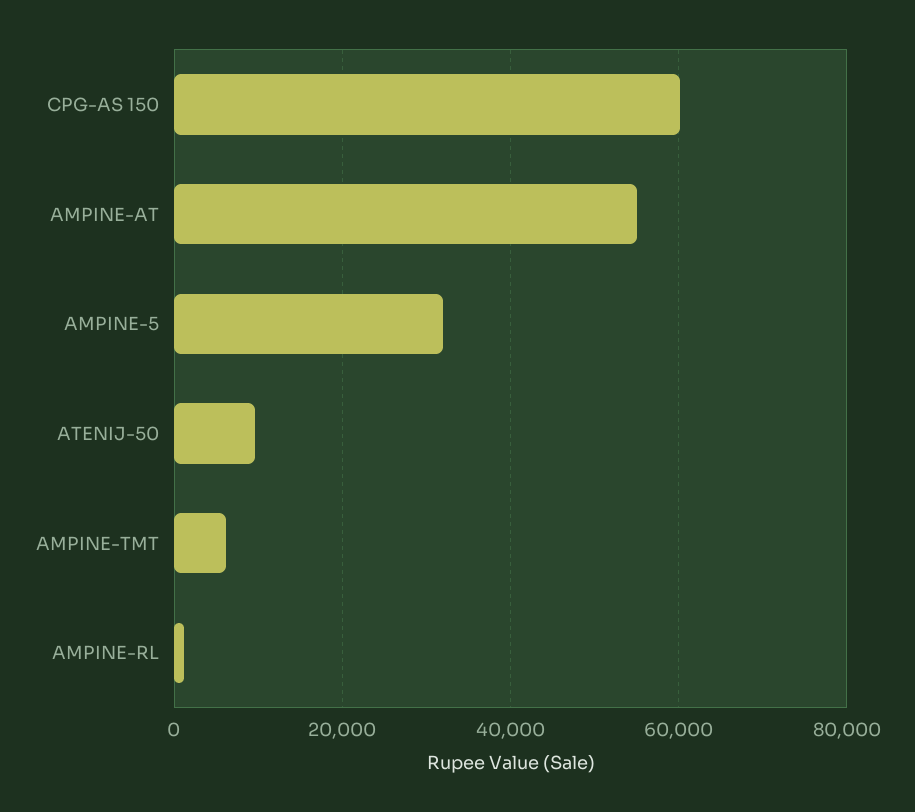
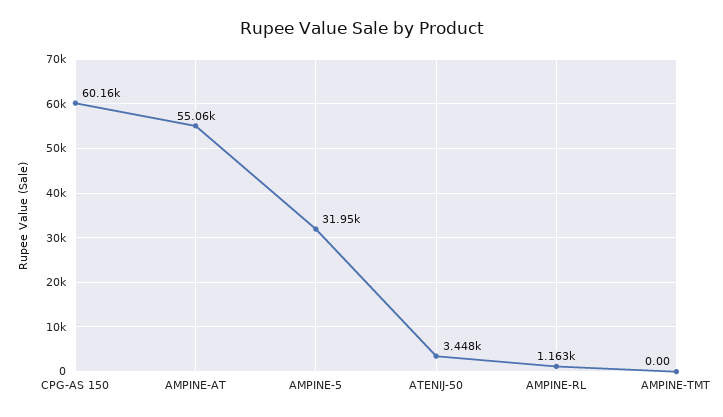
ATENIJ-50: 10000 -> 3448
AMPINE-TMT: 6000 -> 0

